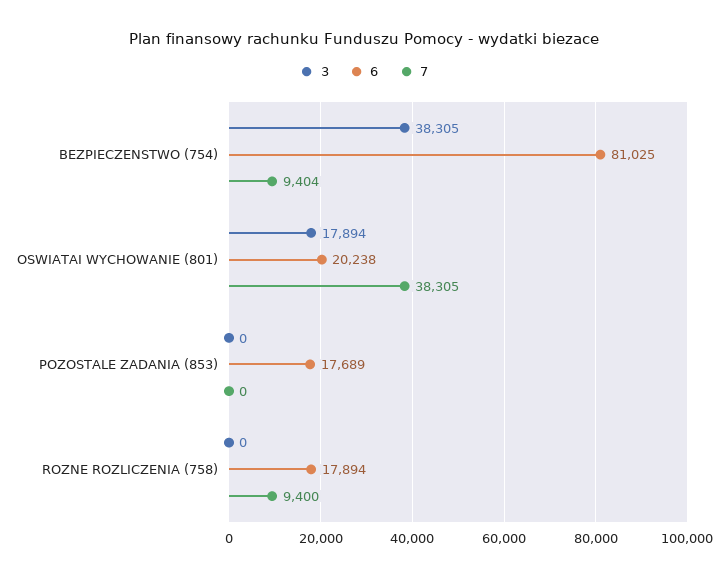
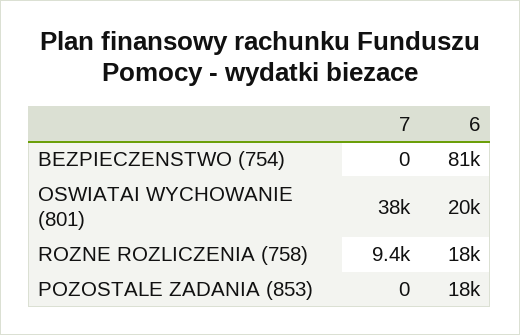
3, BEZPIECZENSTWO (754): 38305 -> none
7, BEZPIECZENSTWO (754): 9404 -> 0
3, OSWIATAI WYCHOWANIE (801): 17894 -> none
3, POZOSTALE ZADANIA (853): 0 -> none
3, ROZNE ROZLICZENIA (758): 0 -> none

